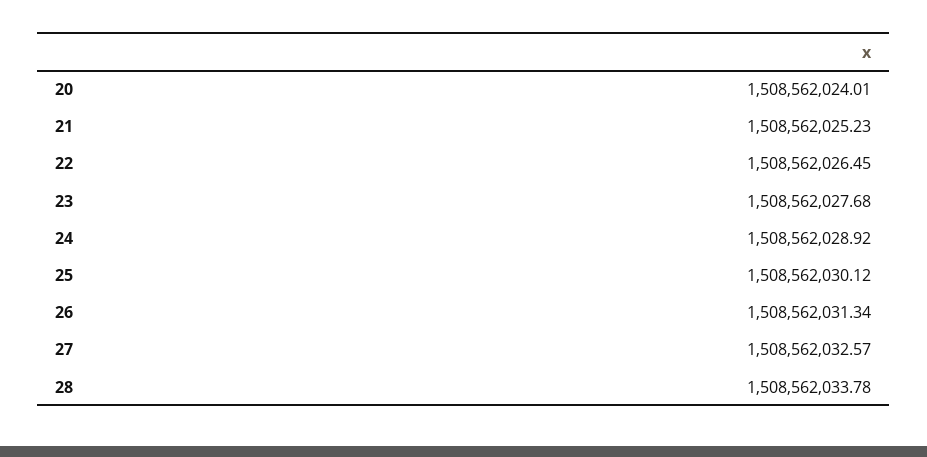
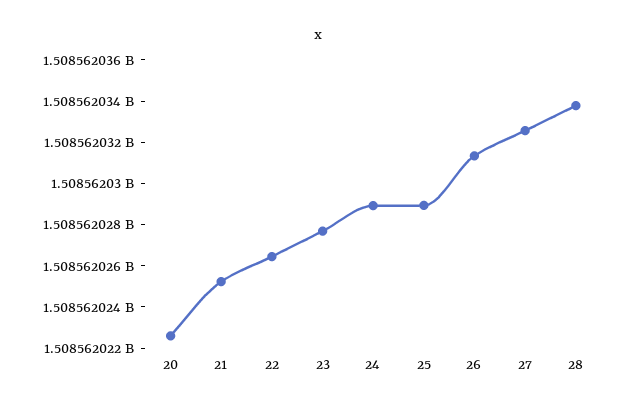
20: 1508562024.01 -> 1508562022.5
25: 1508562030.12 -> 1508562029

